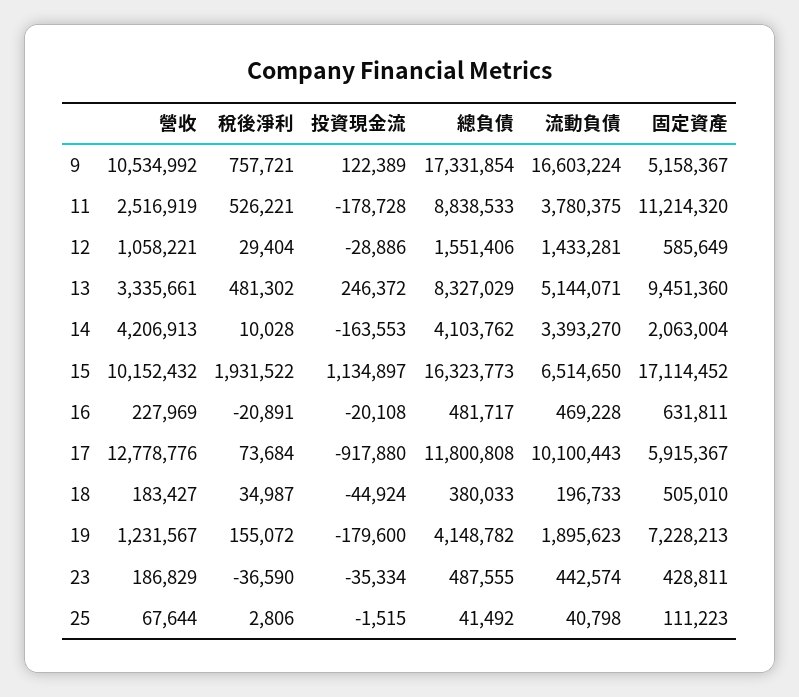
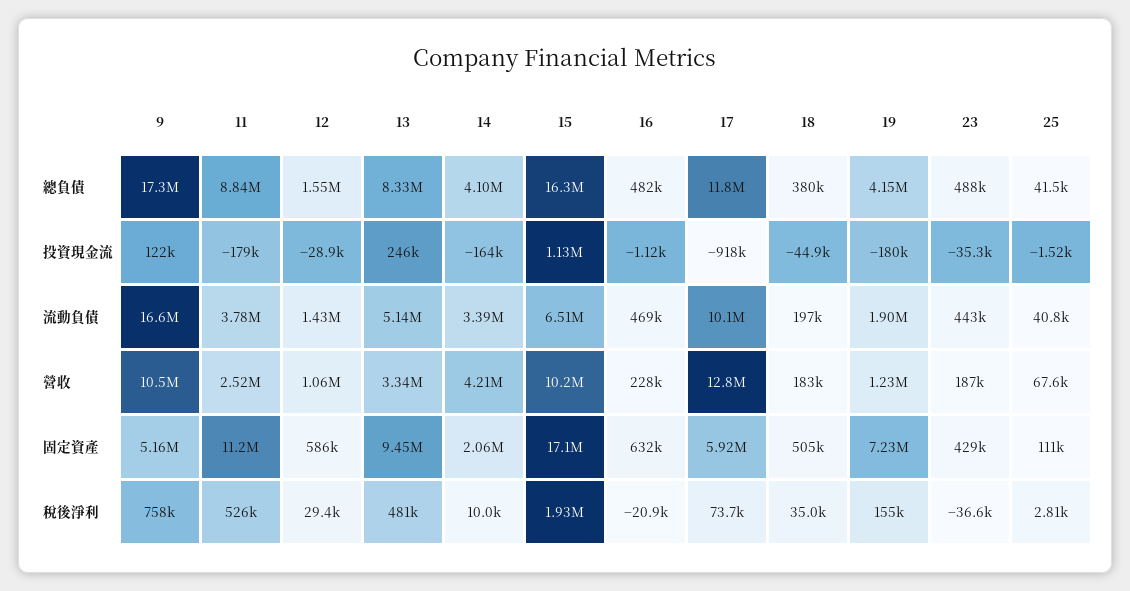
投資現金流, 16: -20108 -> -1120

